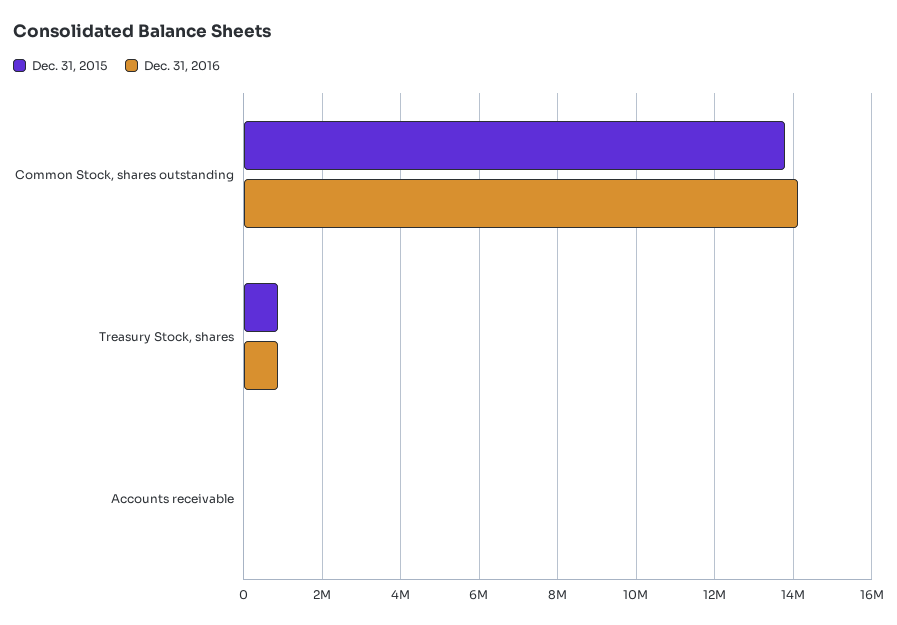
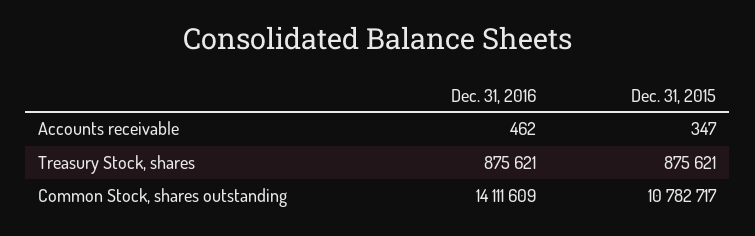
Dec. 31, 2015, Common Stock, shares outstanding: 13800000 -> 10782717

